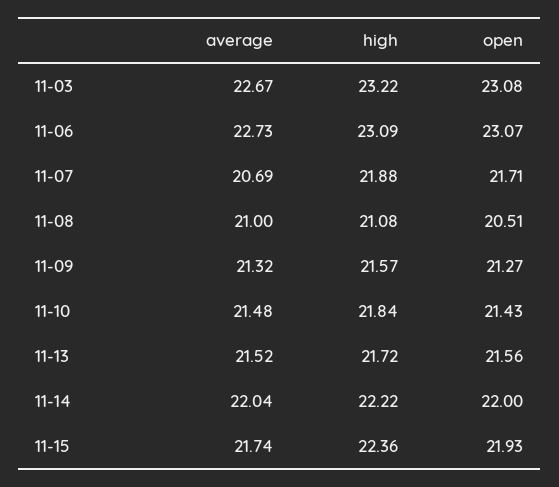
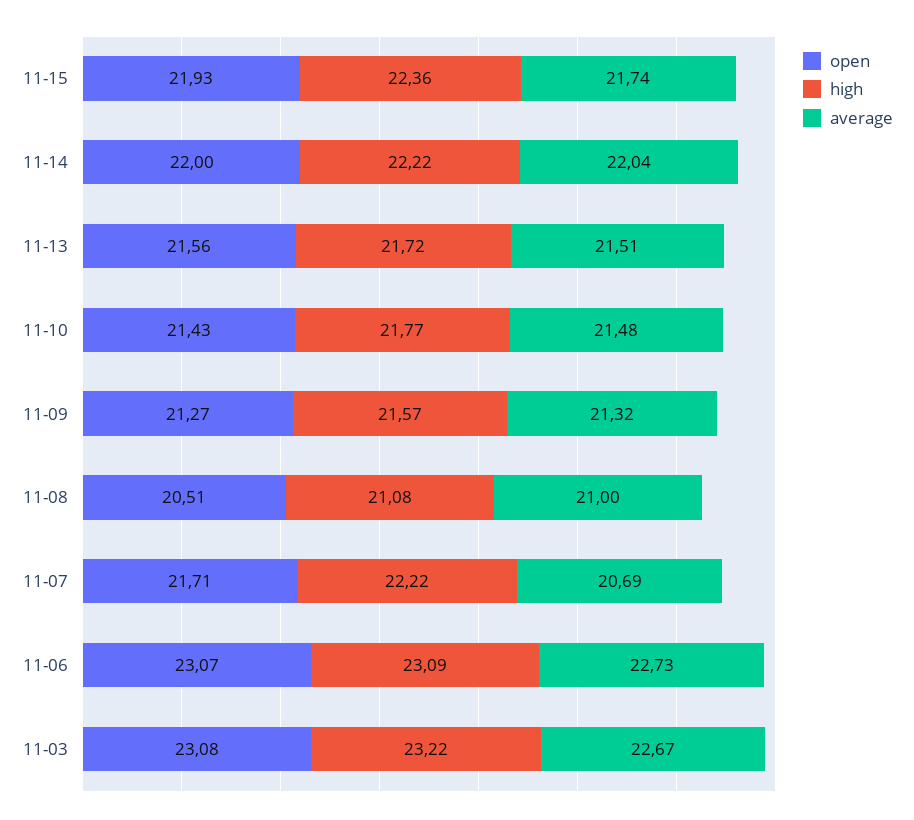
high, 11-07: 21.88 -> 22.22
high, 11-10: 21.84 -> 21.77
average, 11-13: 21.52 -> 21.51

